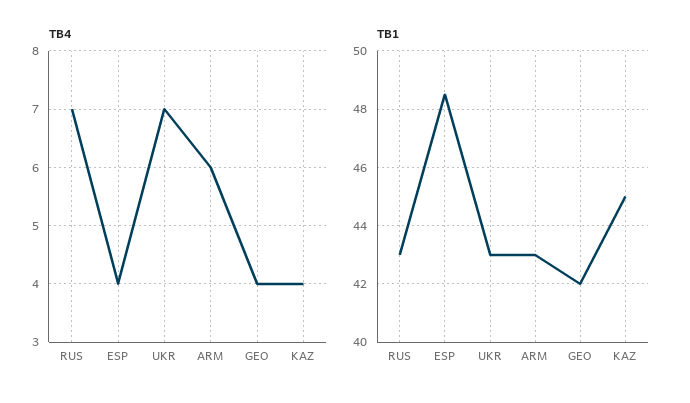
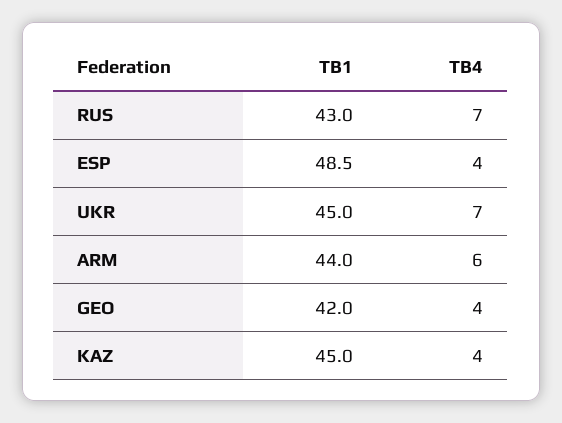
TB1, UKR: 43 -> 45
TB1, ARM: 43 -> 44

